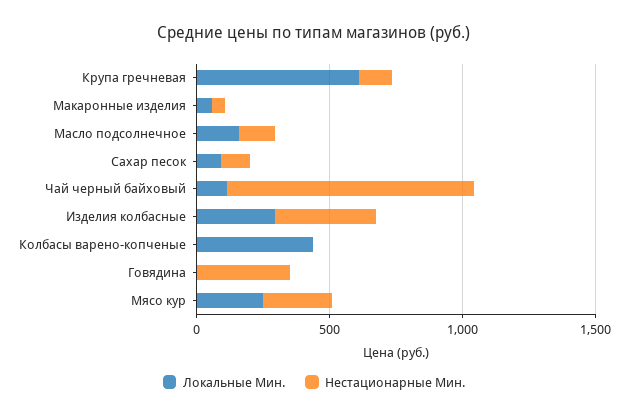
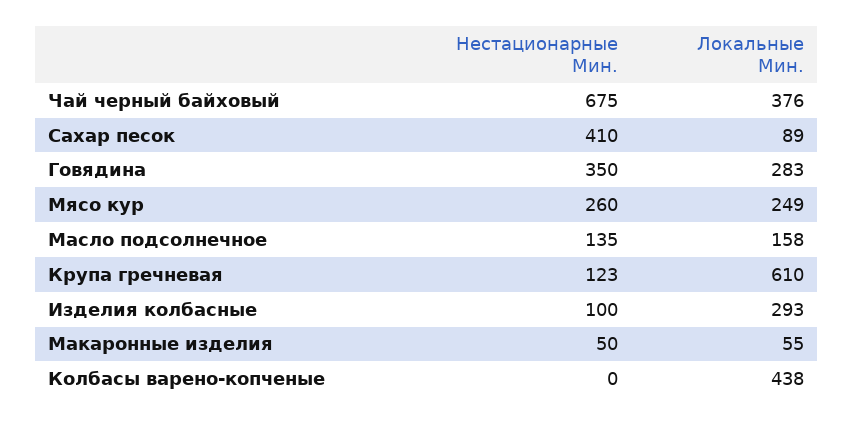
Нестационарные Мин., Сахар песок: 100 -> 410
Локальные Мин., Чай черный байховый: 100 -> 376
Нестационарные Мин., Чай черный байховый: 900 -> 675
Нестационарные Мин., Изделия колбасные: 400 -> 100
Локальные Мин., Говядина: 0 -> 283

